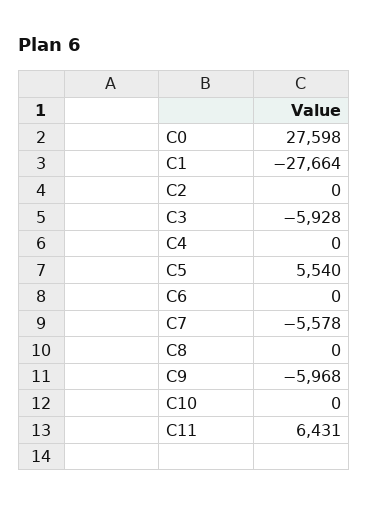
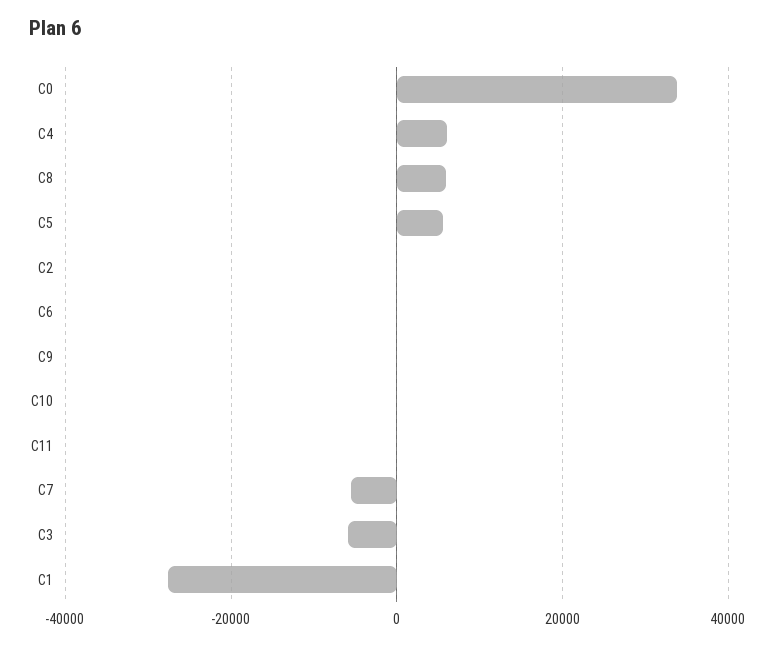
C0: 27598 -> 34000
C4: 0 -> 6000
C8: 0 -> 6000
C9: -5968 -> 0
C11: 6431 -> 0

